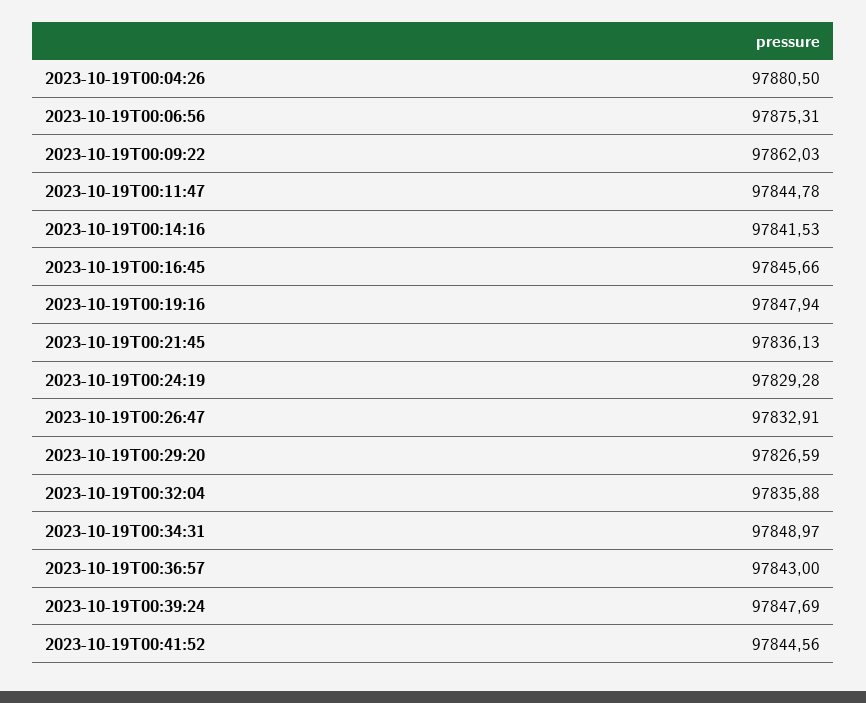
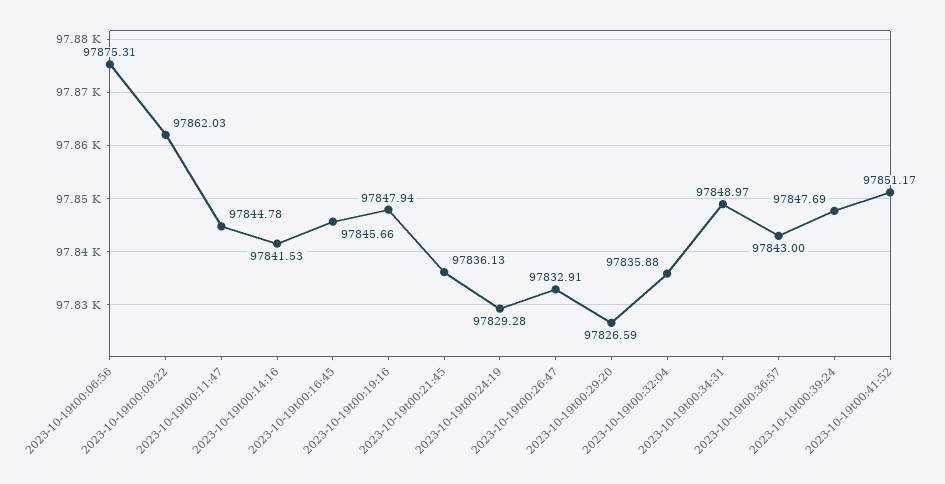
2023-10-19T00:04:26: 97880.5 -> none
2023-10-19T00:41:52: 97844.56 -> 97851.17

